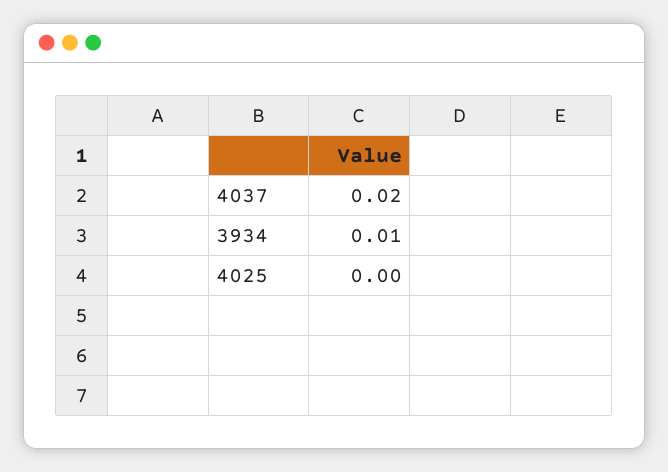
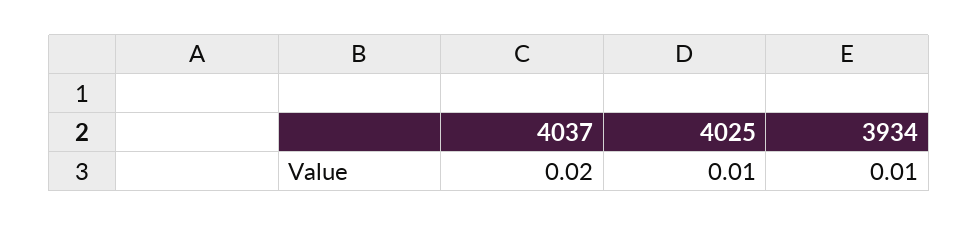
4025: 0 -> 0.01

